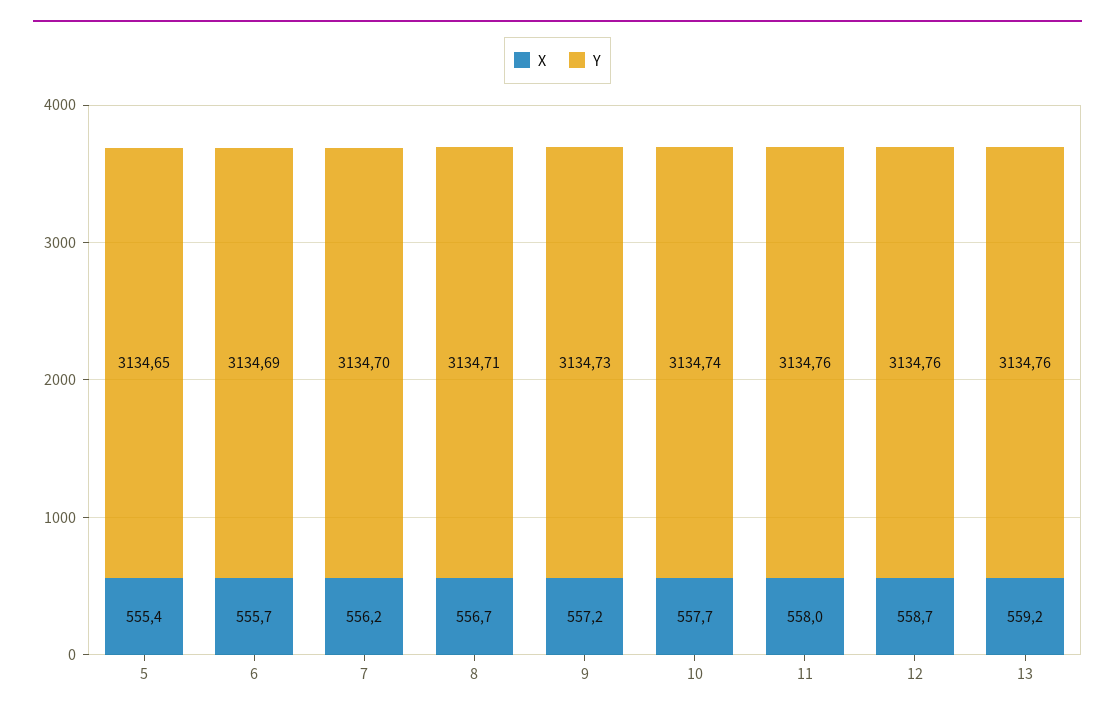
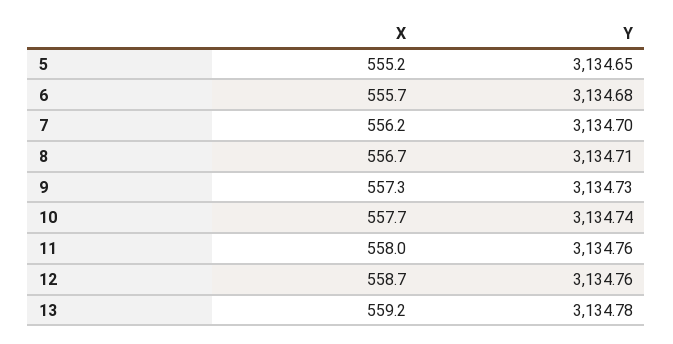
X, 5: 555.4 -> 555.2
Y, 6: 3134.69 -> 3134.68
X, 9: 557.2 -> 557.3
Y, 13: 3134.76 -> 3134.78

